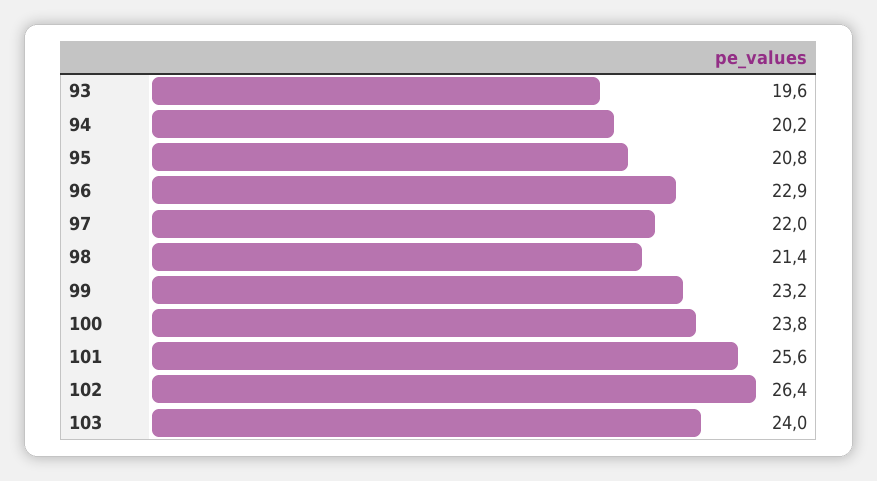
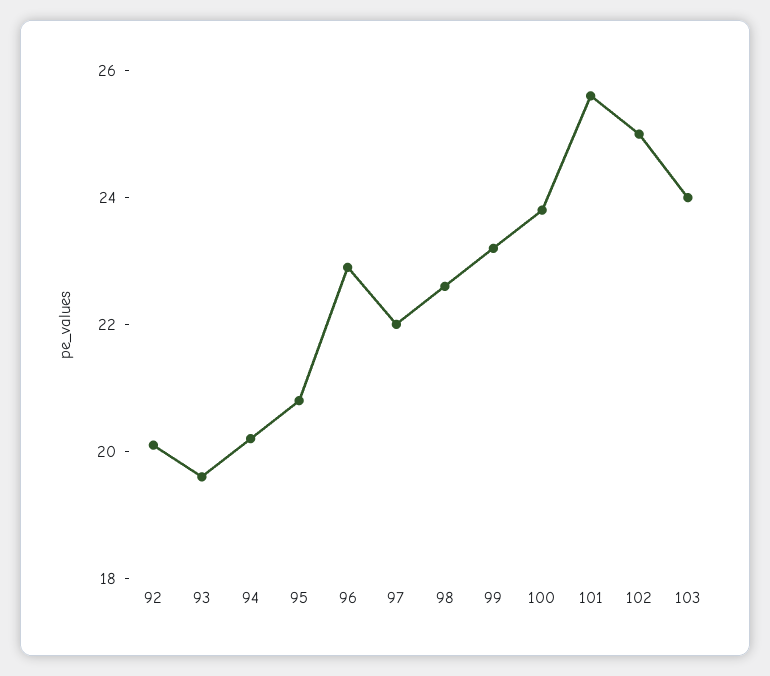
98: 21.4 -> 22.5
102: 26.4 -> 25
92: none -> 20

